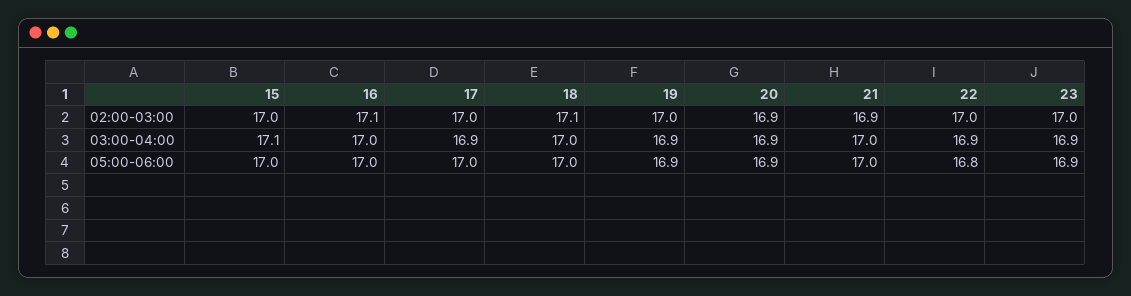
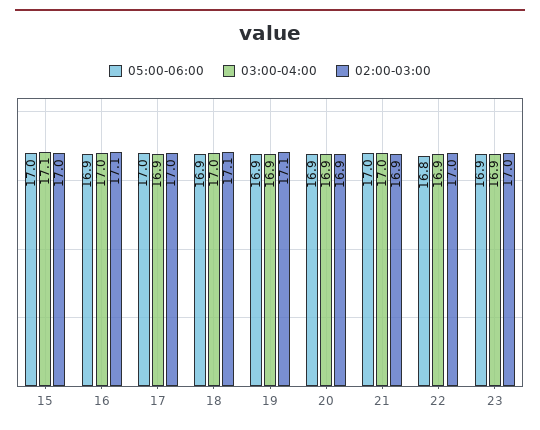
02:00-03:00, 19: 17 -> 17.1
05:00-06:00, 16: 17 -> 16.9
05:00-06:00, 18: 17 -> 16.9

